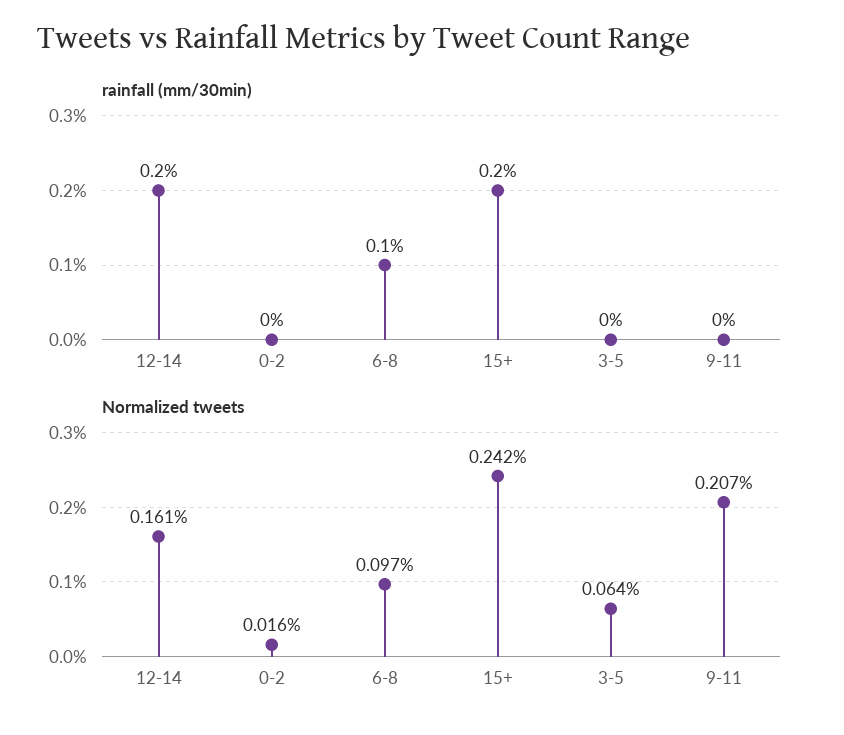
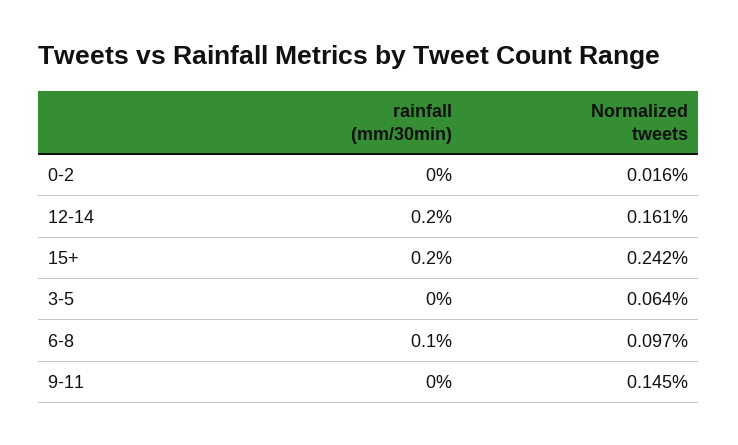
Normalized tweets, 9-11: 0.207 -> 0.145

